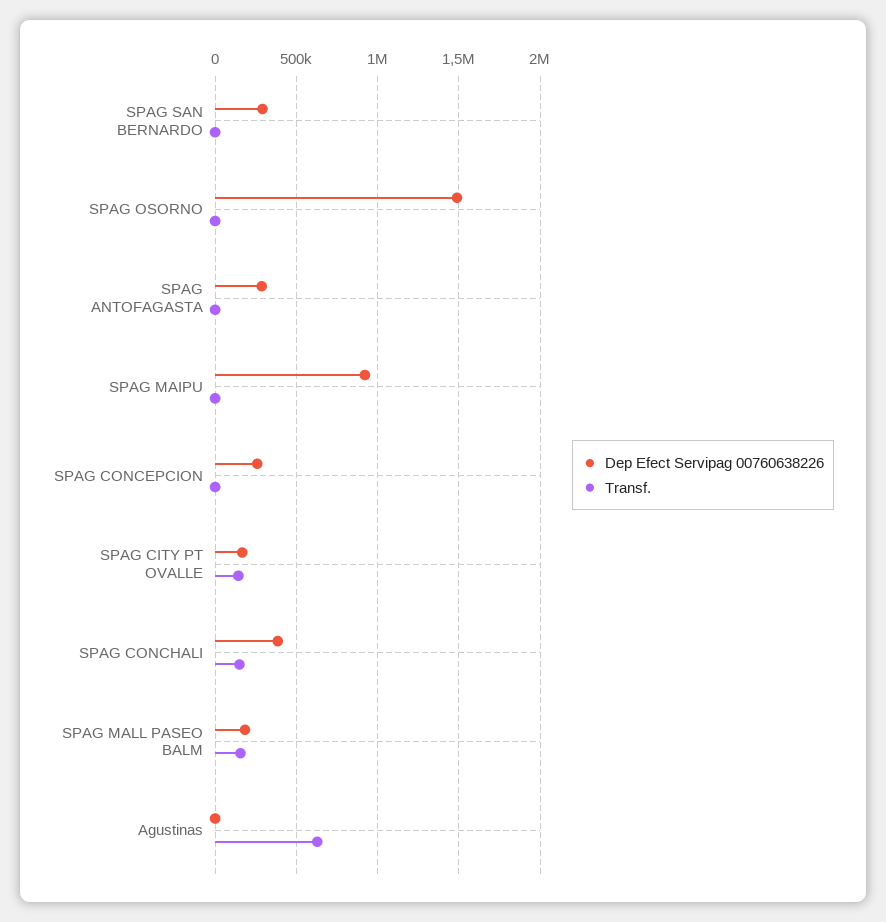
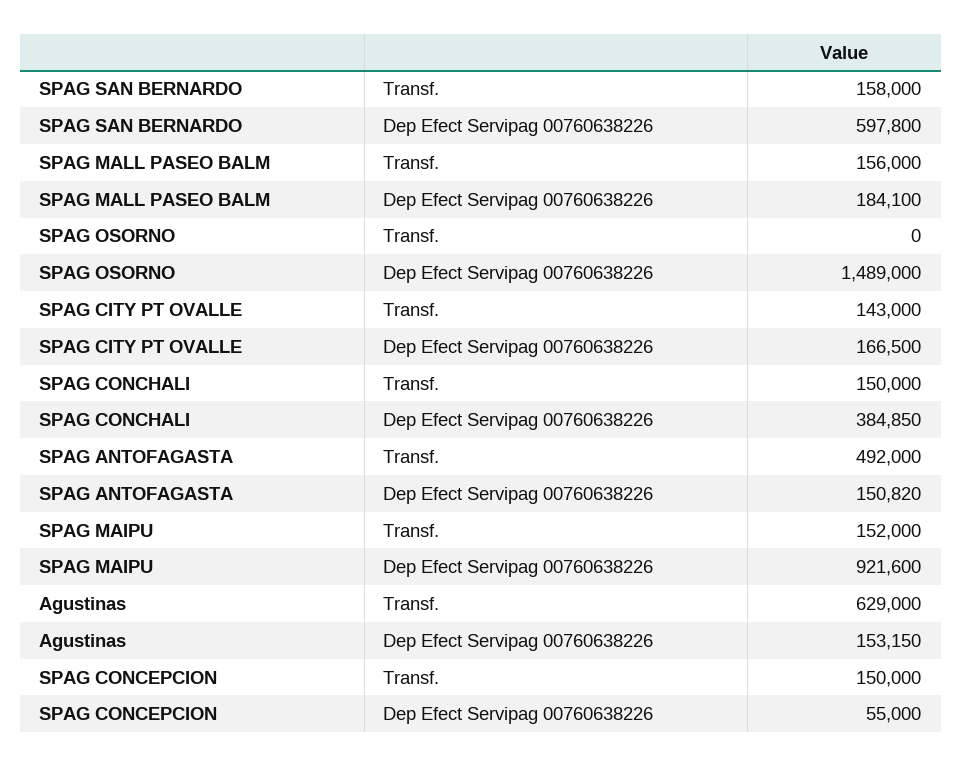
Dep Efect Servipag 00760638226, SPAG SAN BERNARDO: 300000 -> 597800
Transf., SPAG SAN BERNARDO: 0 -> 158000
Dep Efect Servipag 00760638226, SPAG ANTOFAGASTA: 300000 -> 150820
Transf., SPAG ANTOFAGASTA: 0 -> 492000
Transf., SPAG MAIPU: 0 -> 152000
Dep Efect Servipag 00760638226, SPAG CONCEPCION: 250000 -> 55000
Transf., SPAG CONCEPCION: 0 -> 150000
Dep Efect Servipag 00760638226, Agustinas: 0 -> 153150

